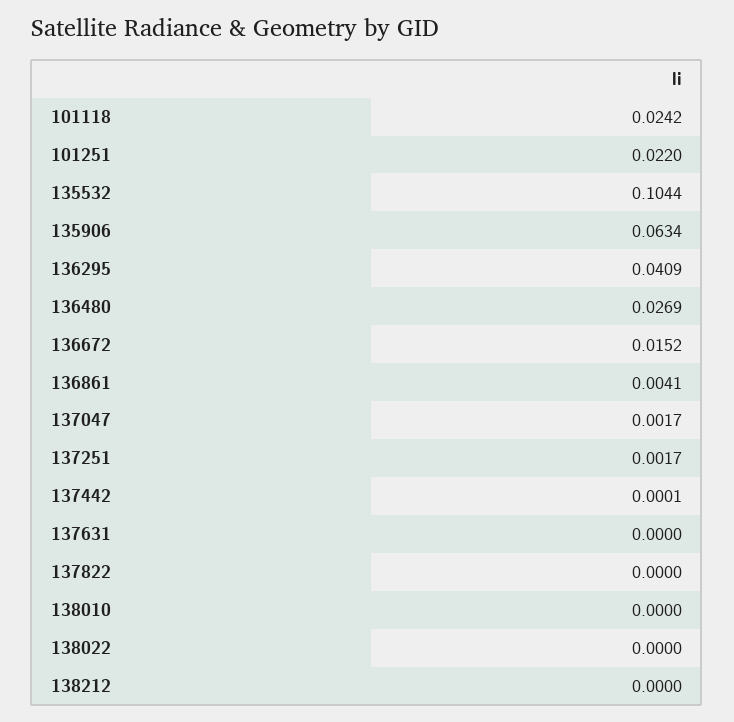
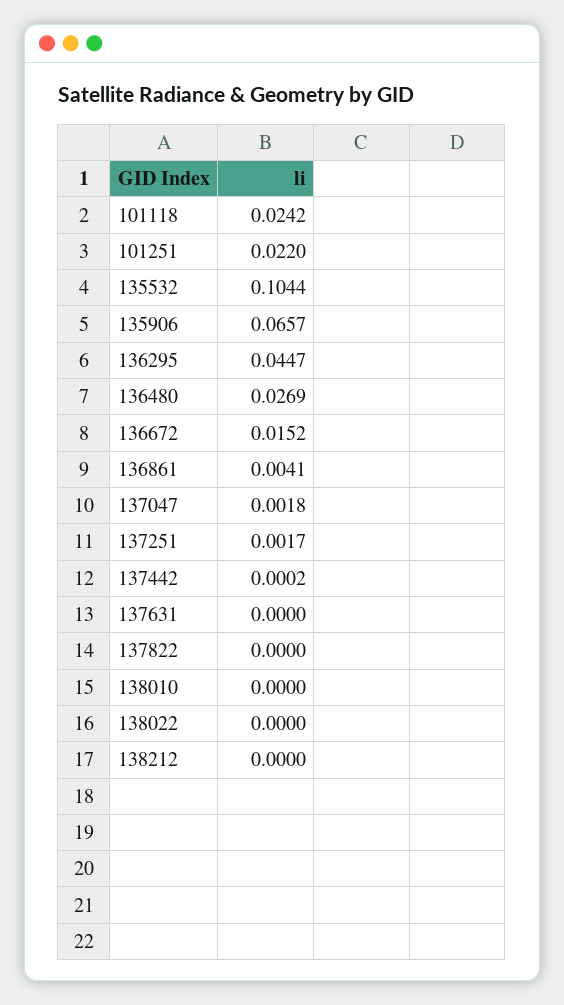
135906: 0.0634 -> 0.0657
136295: 0.0409 -> 0.0447
137047: 0.0017 -> 0.0018
137442: 0.0001 -> 0.0002

